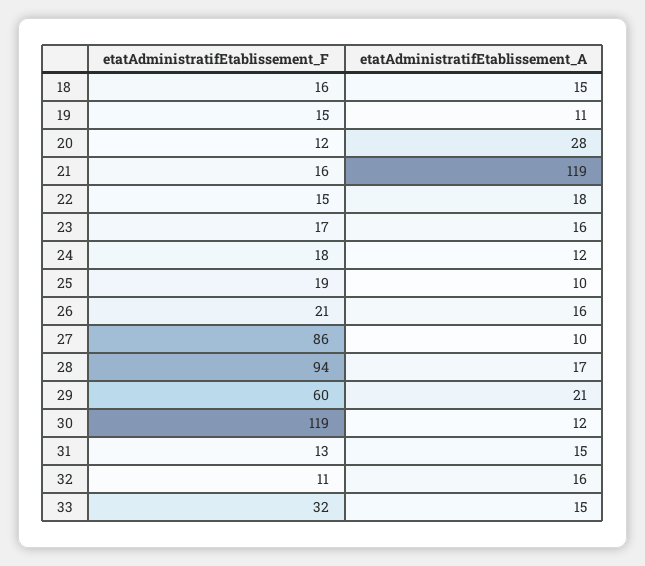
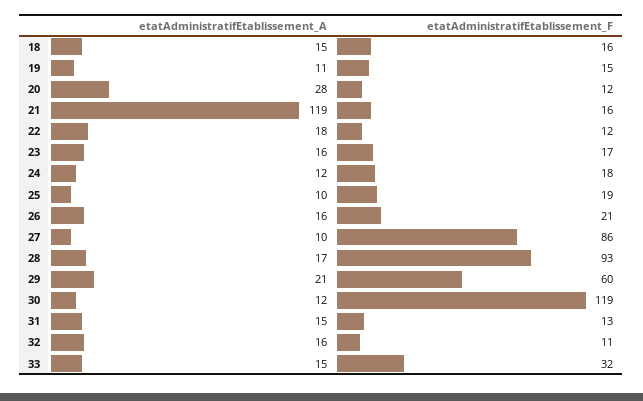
etatAdministratifEtablissement_F, 22: 15 -> 12
etatAdministratifEtablissement_F, 28: 94 -> 93

